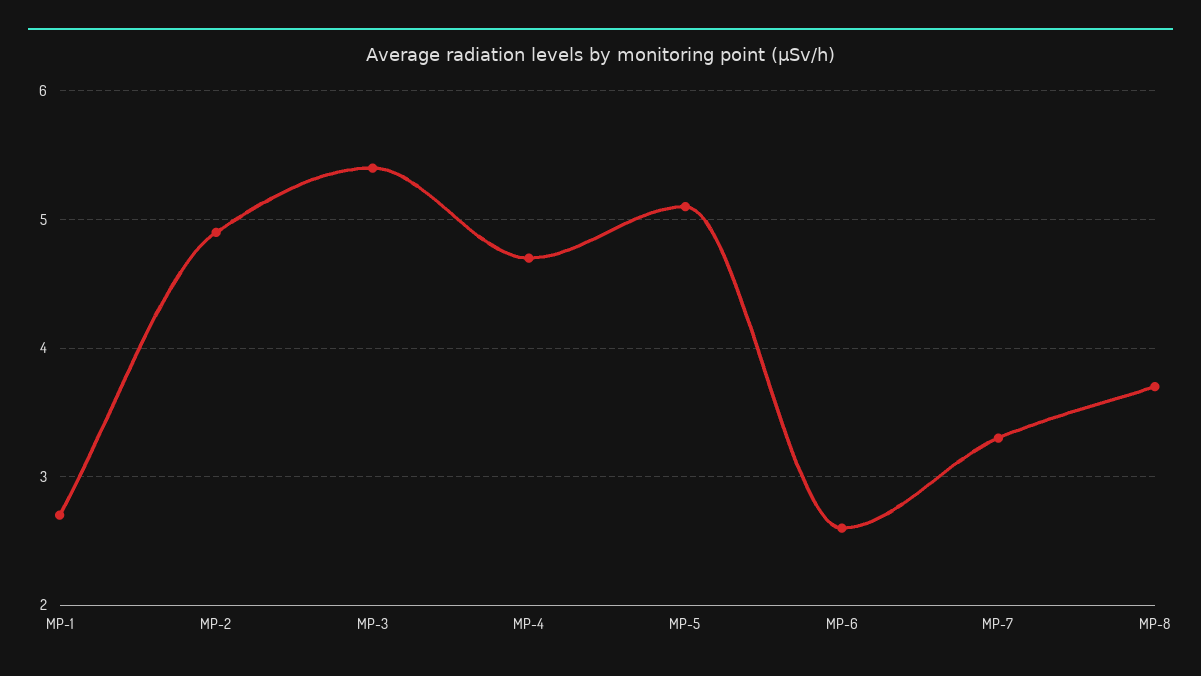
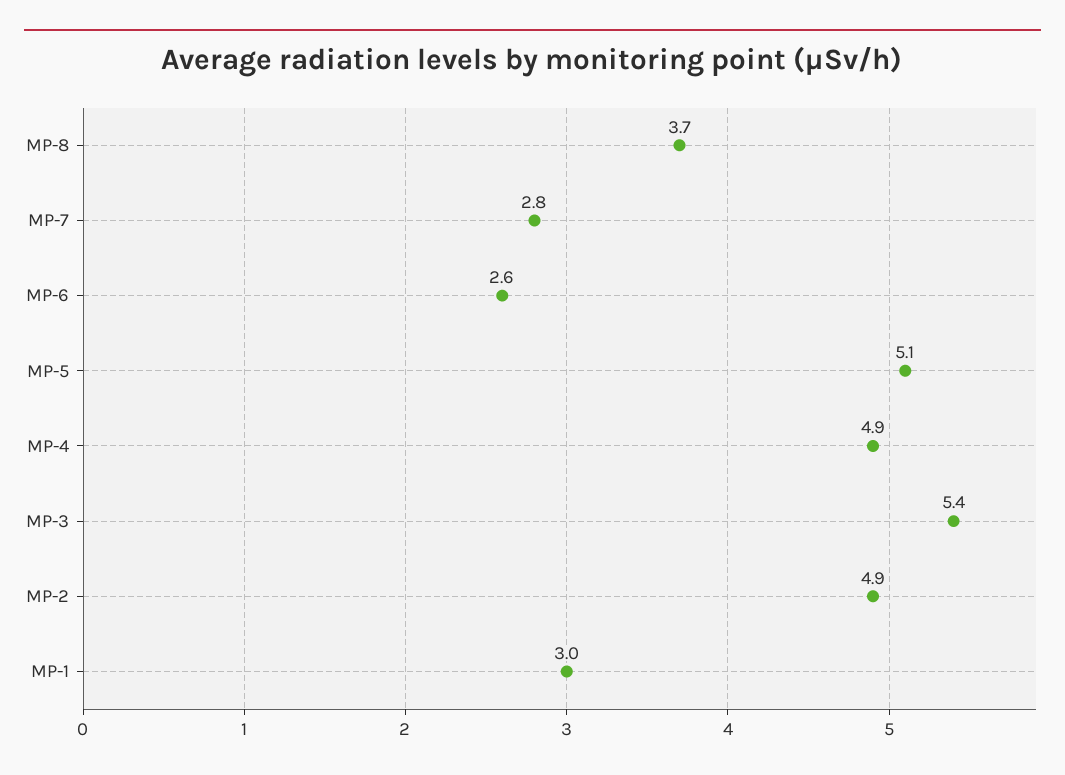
MP-1: 2.7 -> 3
MP-4: 4.7 -> 4.9
MP-7: 3.3 -> 2.8

